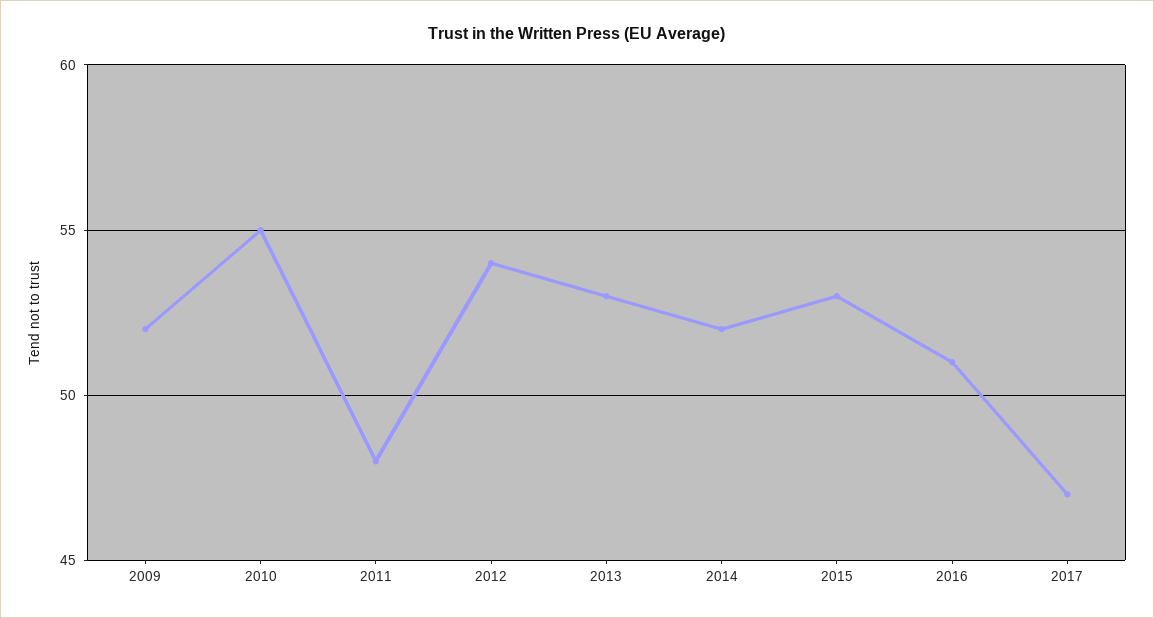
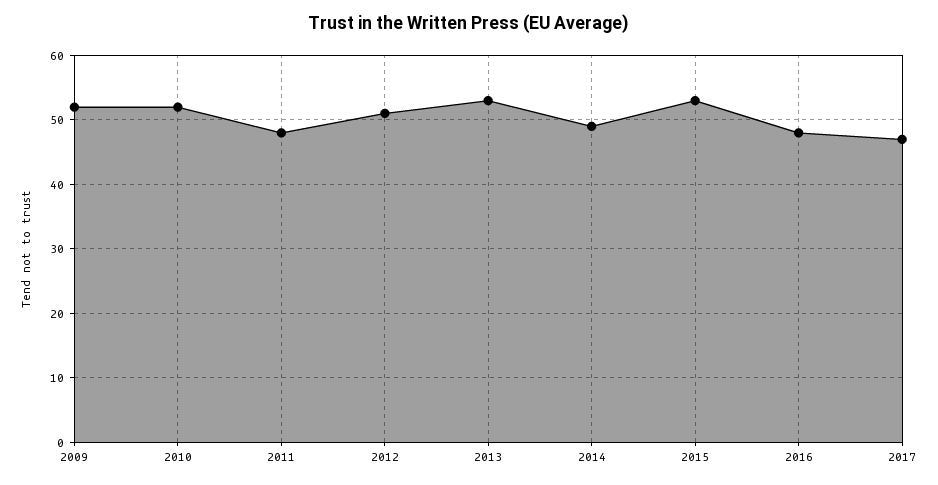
2010: 55 -> 52
2012: 54 -> 51
2014: 52 -> 49
2016: 51 -> 48

